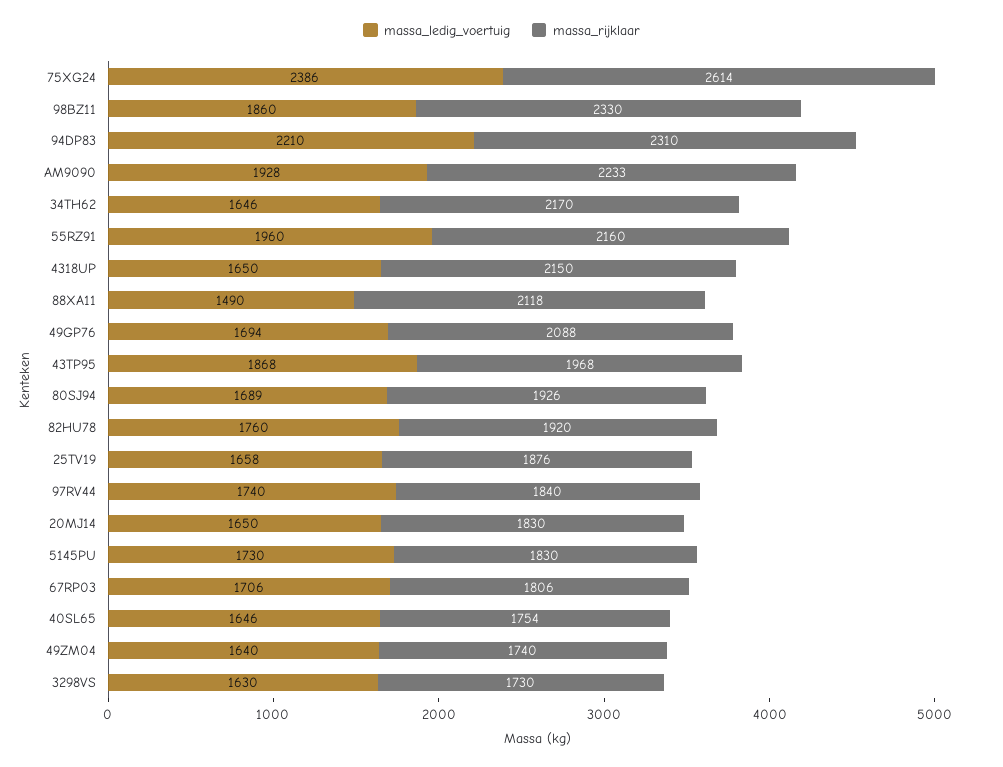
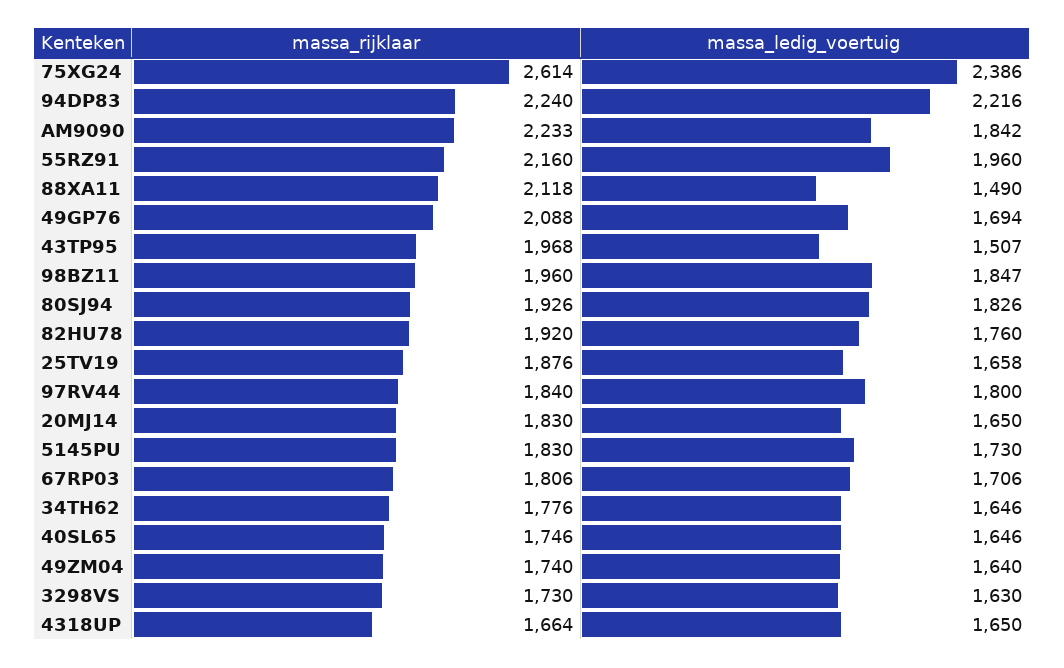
massa_ledig_voertuig, 98BZ11: 1860 -> 1847
massa_rijklaar, 98BZ11: 2330 -> 1960
massa_ledig_voertuig, 94DP83: 2210 -> 2216
massa_rijklaar, 94DP83: 2310 -> 2240
massa_ledig_voertuig, AM9090: 1928 -> 1842
massa_rijklaar, 34TH62: 2170 -> 1776
massa_rijklaar, 4318UP: 2150 -> 1664
massa_ledig_voertuig, 43TP95: 1868 -> 1507
massa_ledig_voertuig, 80SJ94: 1689 -> 1826
massa_ledig_voertuig, 97RV44: 1740 -> 1800
massa_rijklaar, 40SL65: 1754 -> 1746

